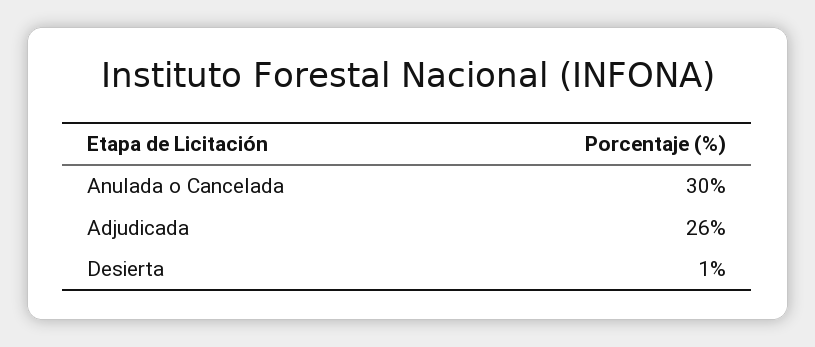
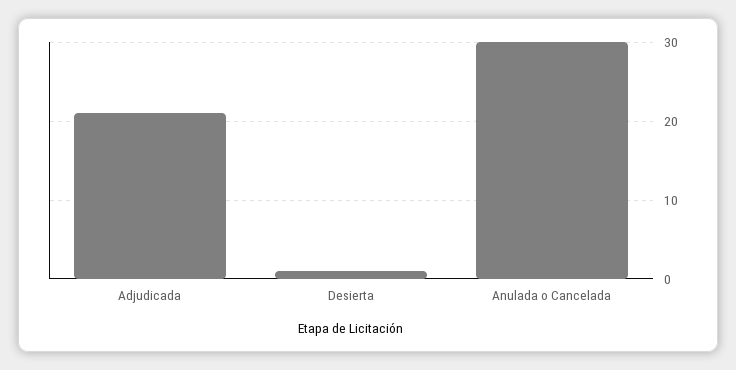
Adjudicada: 26 -> 21

